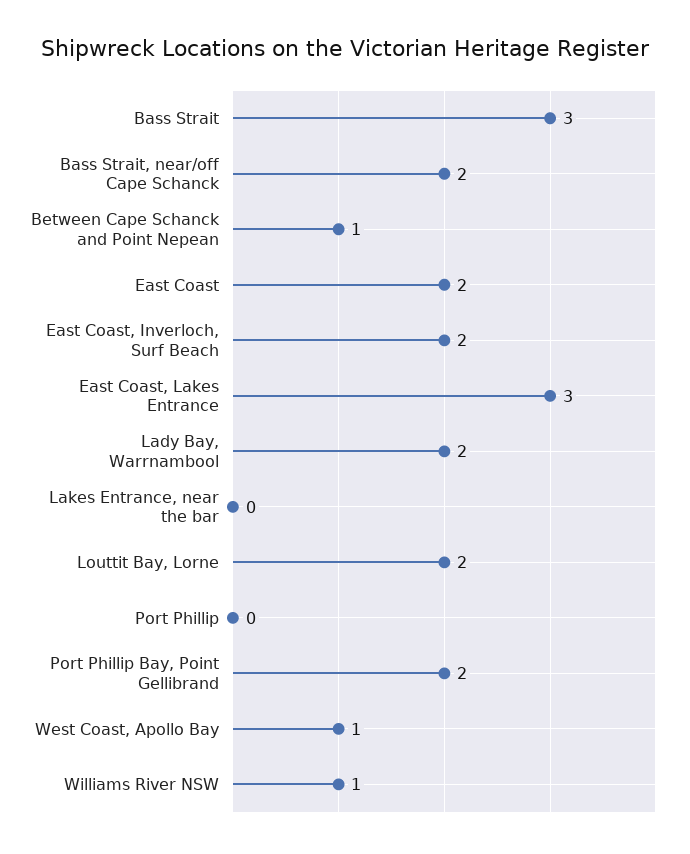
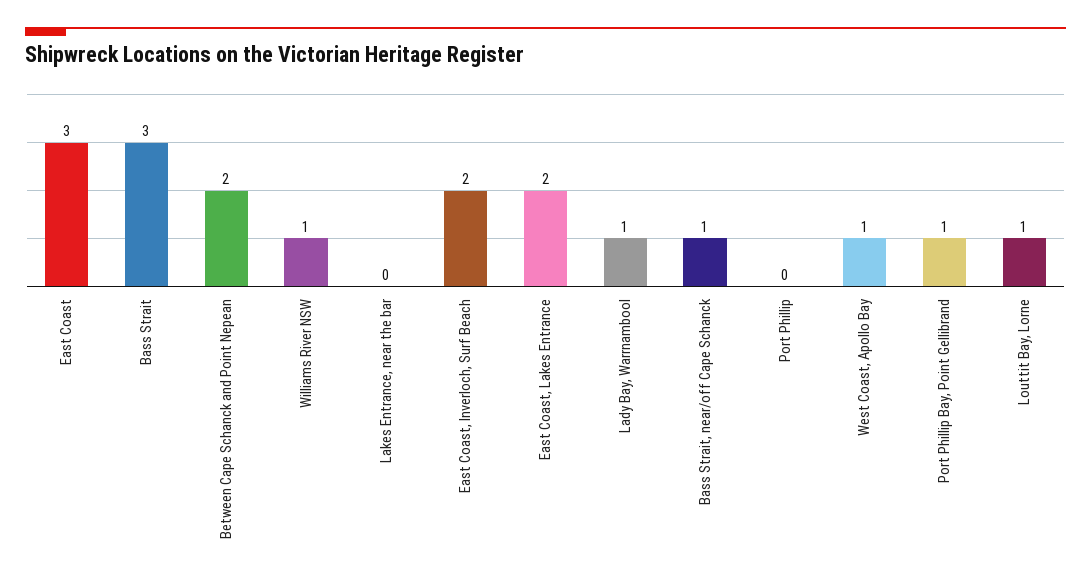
Bass Strait, near/off Cape Schanck: 2 -> 1
Between Cape Schanck and Point Nepean: 1 -> 2
East Coast: 2 -> 3
East Coast, Lakes Entrance: 3 -> 2
Lady Bay, Warrnambool: 2 -> 1
Louttit Bay, Lorne: 2 -> 1
Port Phillip Bay, Point Gellibrand: 2 -> 1

